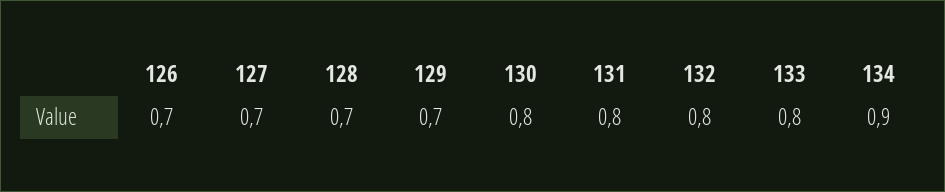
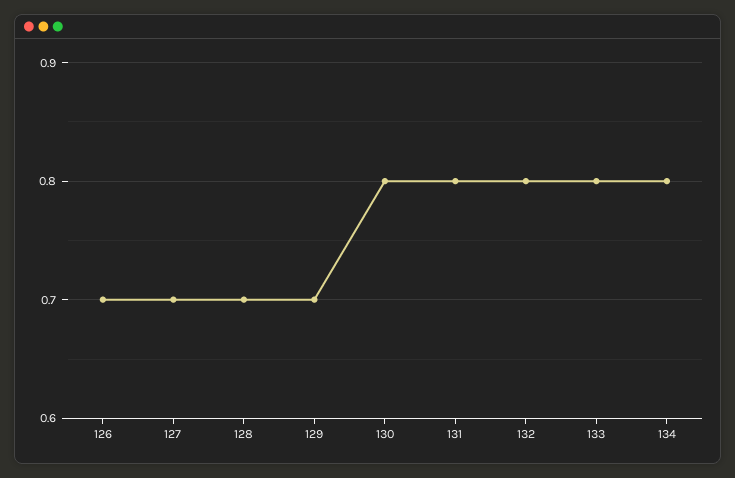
134: 0.9 -> 0.8

